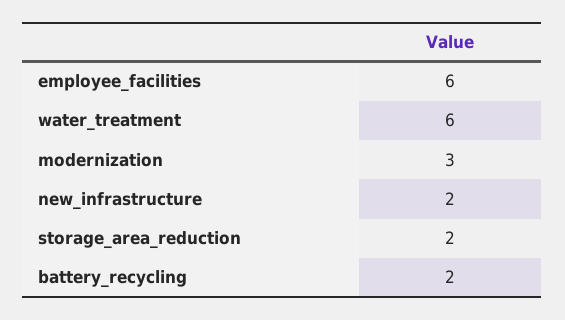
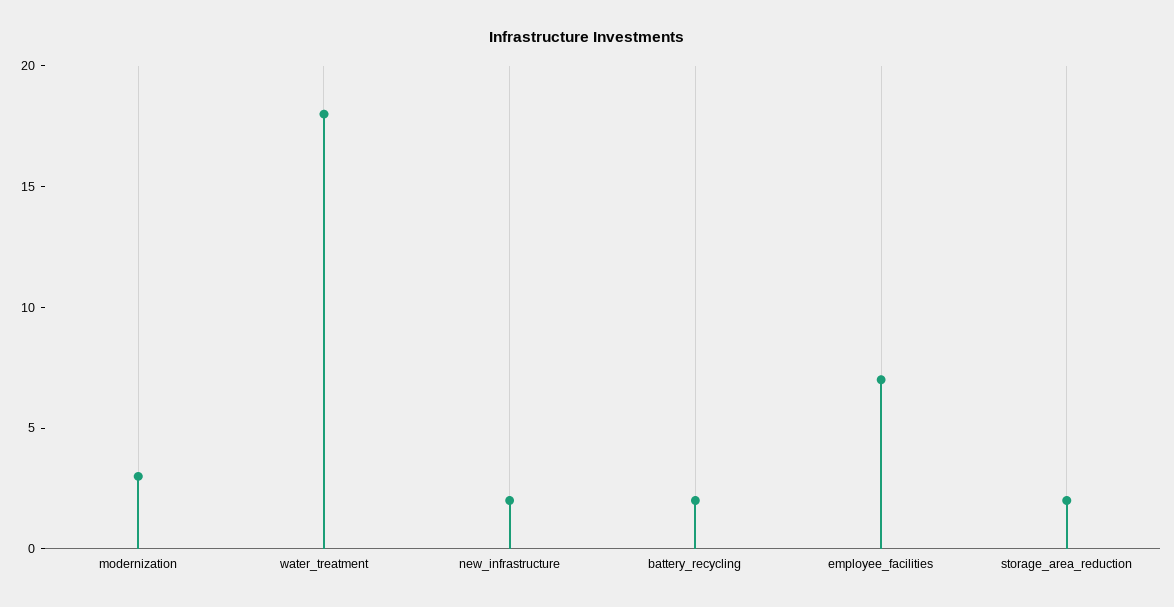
employee_facilities: 6 -> 7
water_treatment: 6 -> 18

